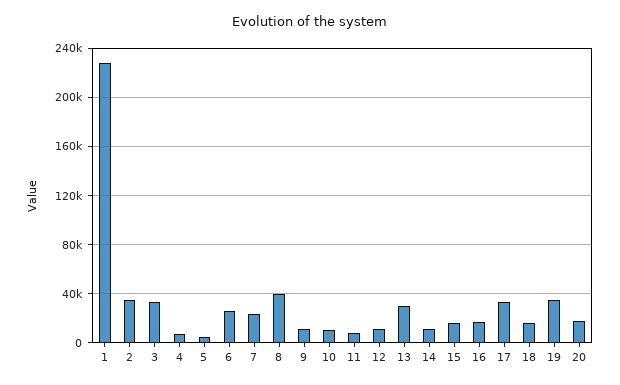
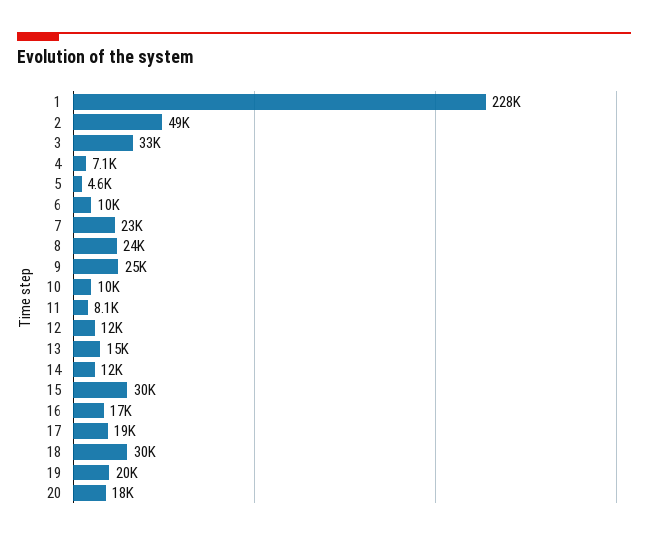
2: 35000 -> 49000
6: 25000 -> 10000
8: 40000 -> 24000
9: 10000 -> 25000
13: 30000 -> 15000
15: 15000 -> 30000
17: 35000 -> 19000
18: 15000 -> 30000
19: 35000 -> 20000

